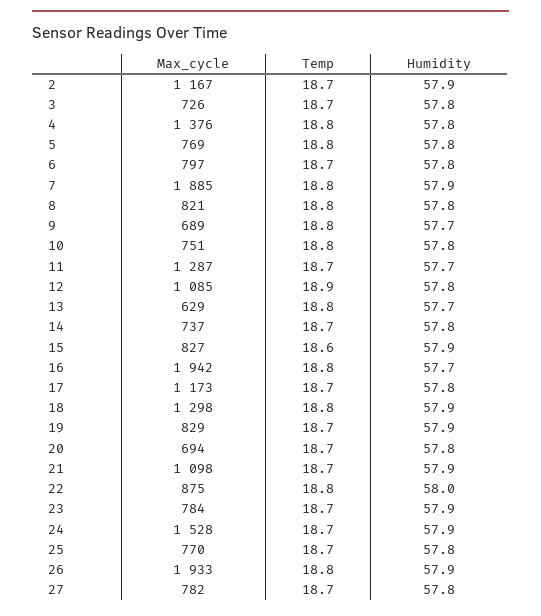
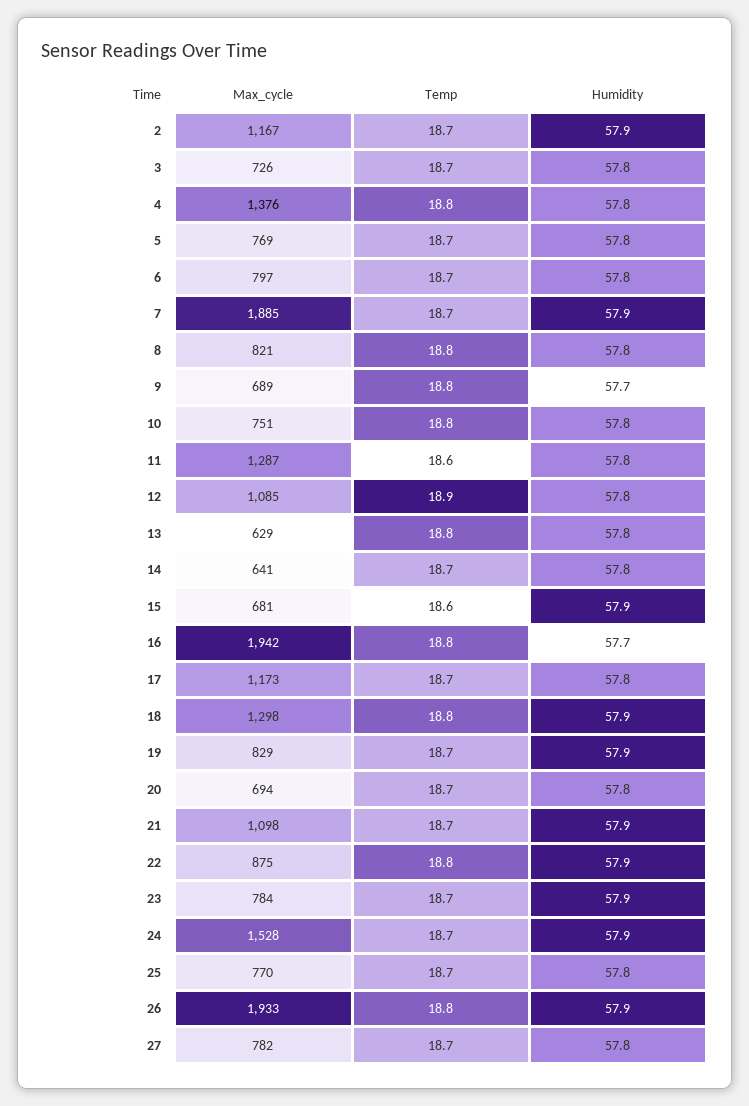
Temp, 5: 18.8 -> 18.7
Temp, 7: 18.8 -> 18.7
Temp, 11: 18.7 -> 18.6
Humidity, 11: 57.7 -> 57.8
Humidity, 13: 57.7 -> 57.8
Max_cycle, 14: 737 -> 641
Max_cycle, 15: 827 -> 681
Humidity, 22: 58 -> 57.9

